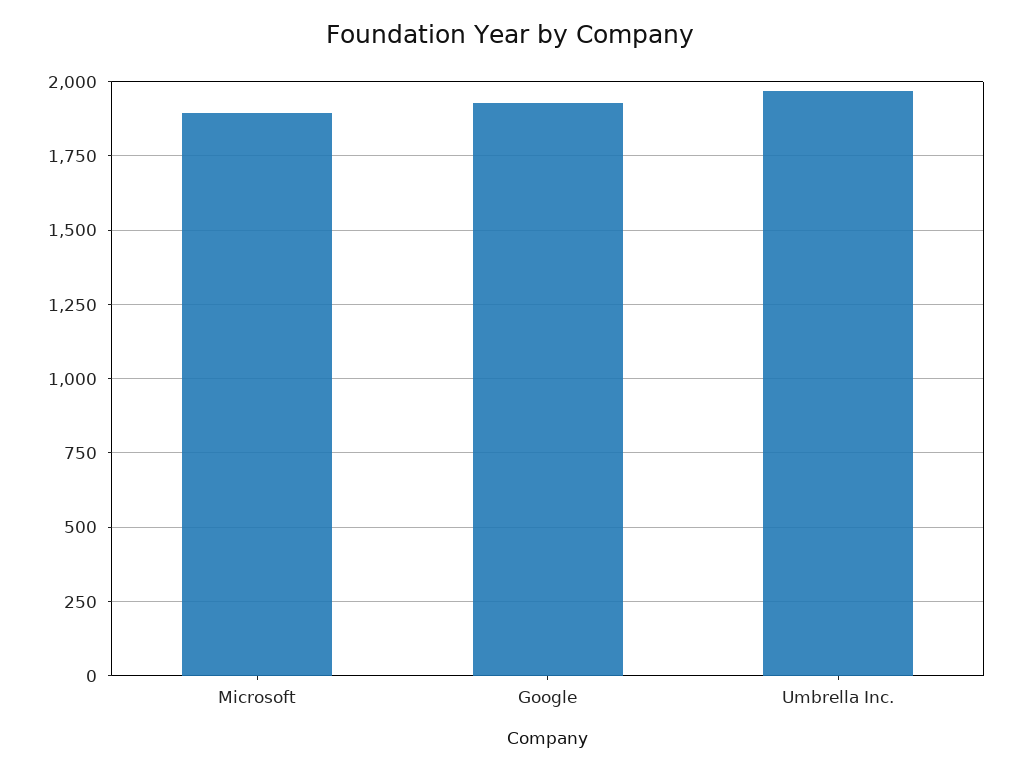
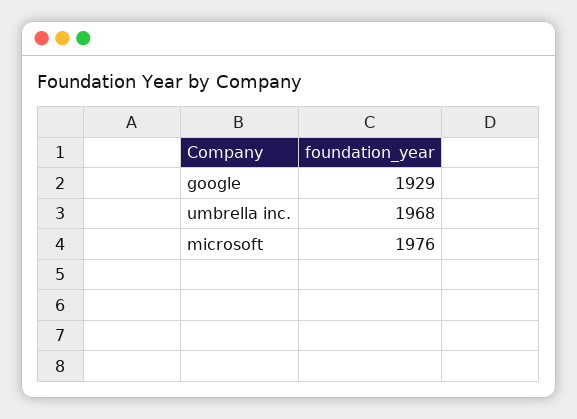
Microsoft: 1900 -> 1976

